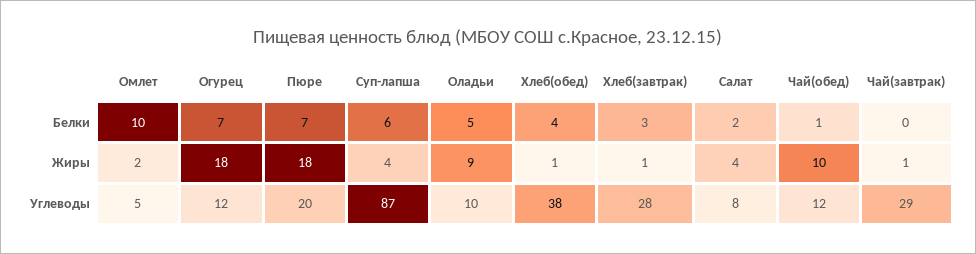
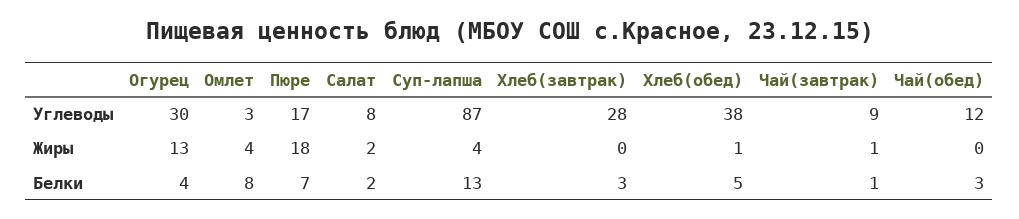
Омлет, Белки: 10 -> 8
Огурец, Белки: 7 -> 4
Суп-лапша, Белки: 6 -> 13
Оладьи, Белки: 5 -> none
Хлеб(обед), Белки: 4 -> 5
Чай(обед), Белки: 1 -> 3
Чай(завтрак), Белки: 0 -> 1
Омлет, Жиры: 2 -> 4
Огурец, Жиры: 18 -> 13
Оладьи, Жиры: 9 -> none
Хлеб(завтрак), Жиры: 1 -> 0
Салат, Жиры: 4 -> 2
Чай(обед), Жиры: 10 -> 0
Омлет, Углеводы: 5 -> 3
Огурец, Углеводы: 12 -> 30
Пюре, Углеводы: 20 -> 17
Оладьи, Углеводы: 10 -> none
Чай(завтрак), Углеводы: 29 -> 9

